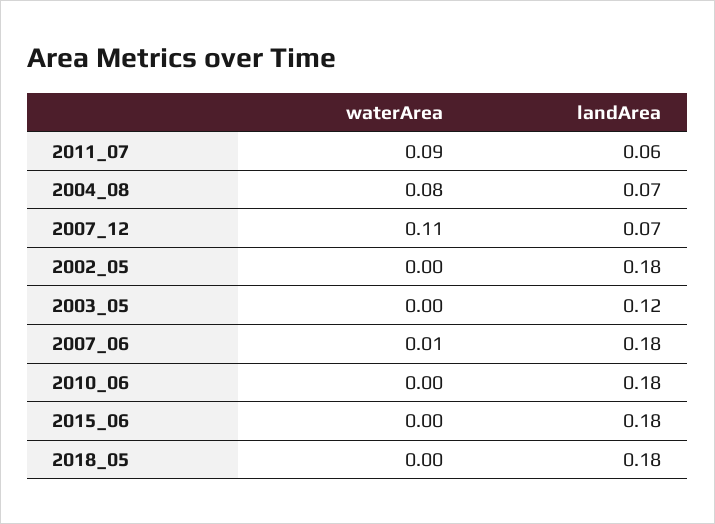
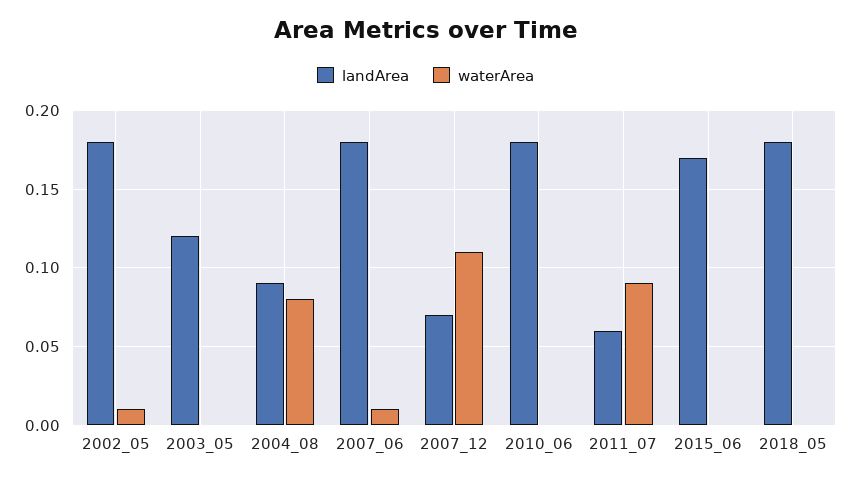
landArea, 2004_08: 0.07 -> 0.09
waterArea, 2002_05: 0 -> 0.01
landArea, 2015_06: 0.18 -> 0.17

